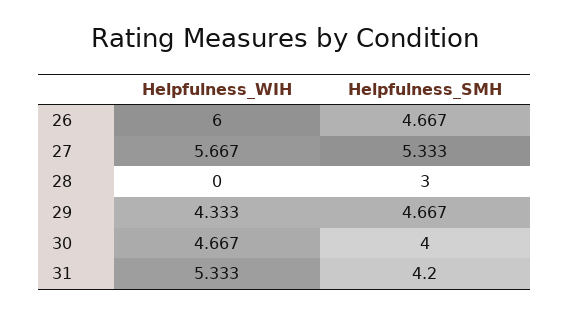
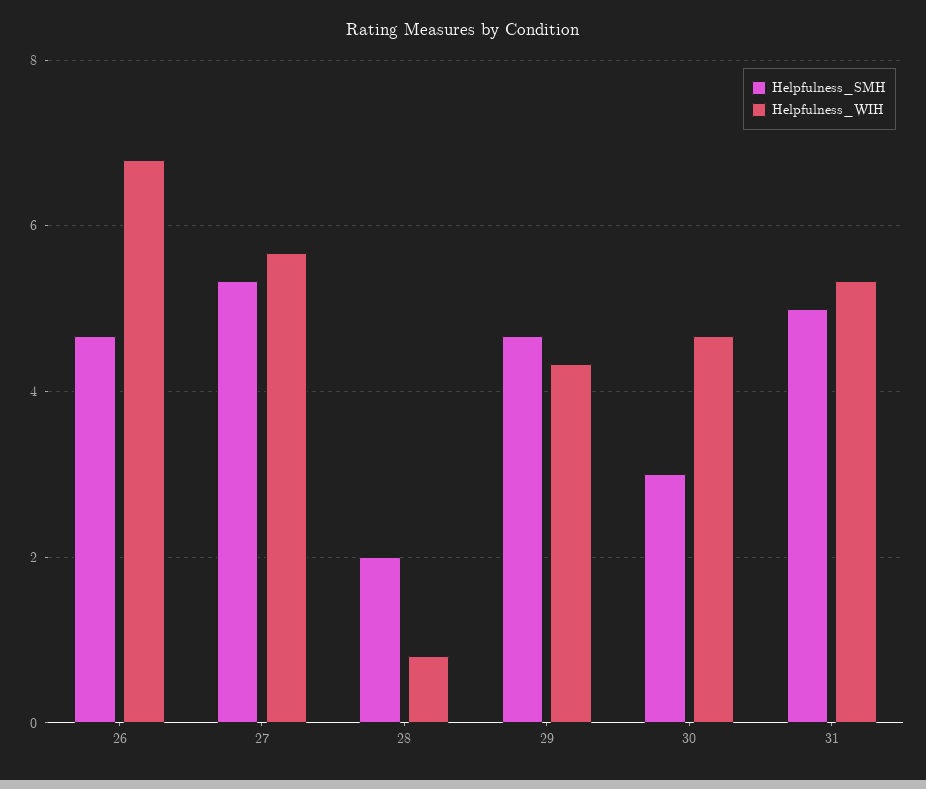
Helpfulness_WIH, 26: 6 -> 6.8
Helpfulness_WIH, 28: 0 -> 0.8
Helpfulness_SMH, 28: 3 -> 2
Helpfulness_SMH, 30: 4 -> 3
Helpfulness_SMH, 31: 4.2 -> 5

